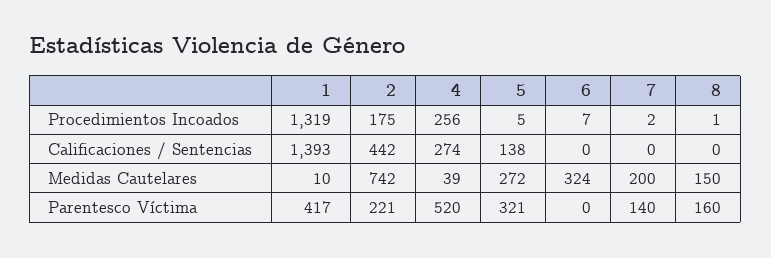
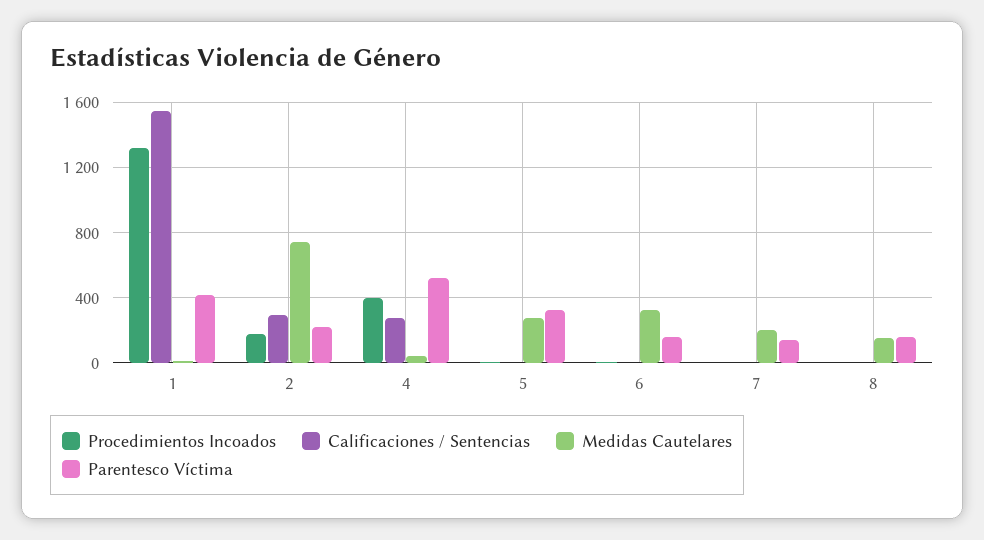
Procedimientos Incoados, 4: 256 -> 400
Calificaciones / Sentencias, 1: 1393 -> 1550
Calificaciones / Sentencias, 2: 442 -> 300
Calificaciones / Sentencias, 5: 138 -> 0
Parentesco Víctima, 6: 0 -> 150

